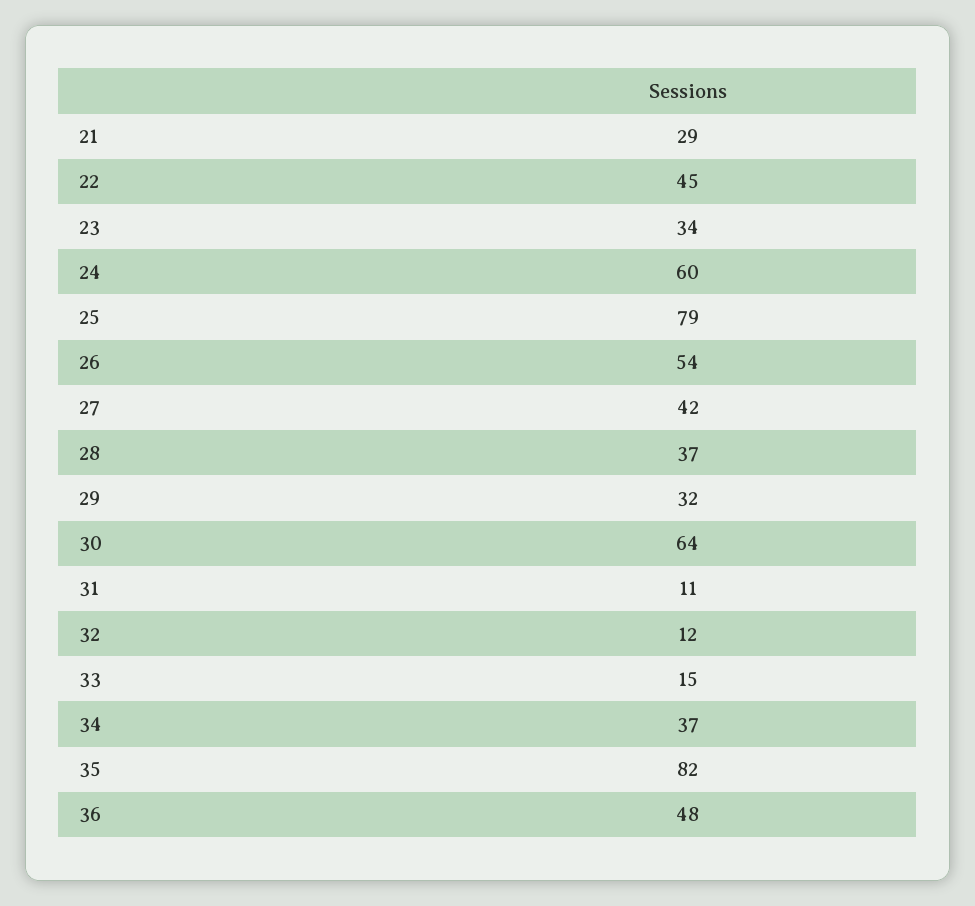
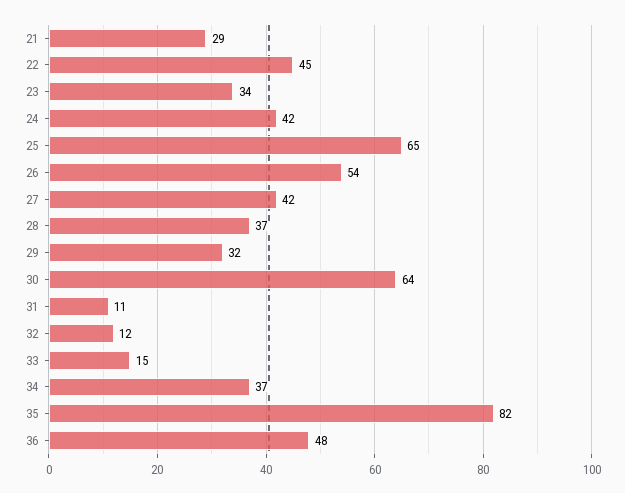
24: 60 -> 42
25: 79 -> 65

